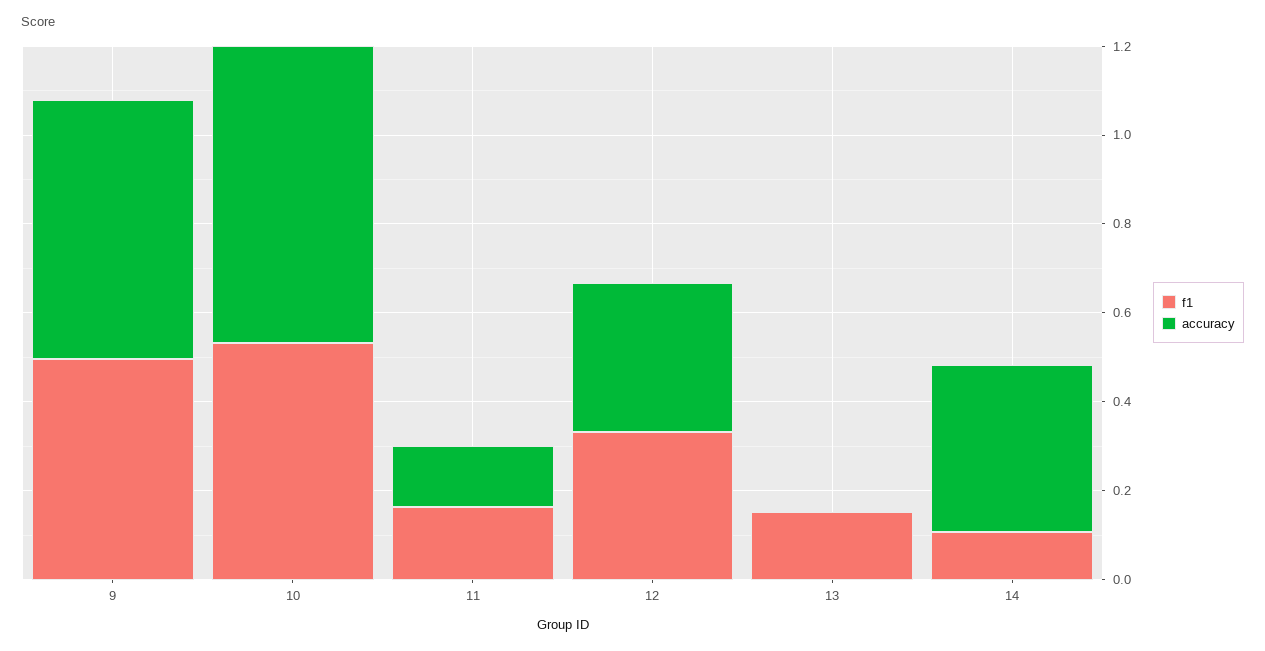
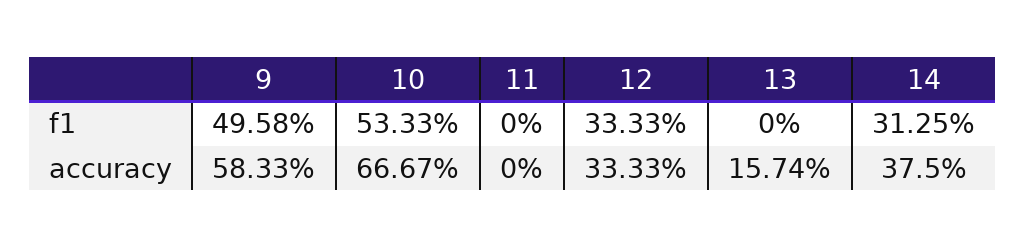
f1, 11: 0.15 -> 0
accuracy, 11: 0.15 -> 0
f1, 13: 0.15 -> 0
accuracy, 13: 0 -> 0.1574
f1, 14: 0.1 -> 0.3125

